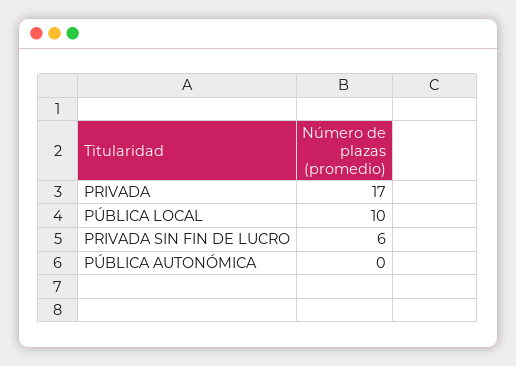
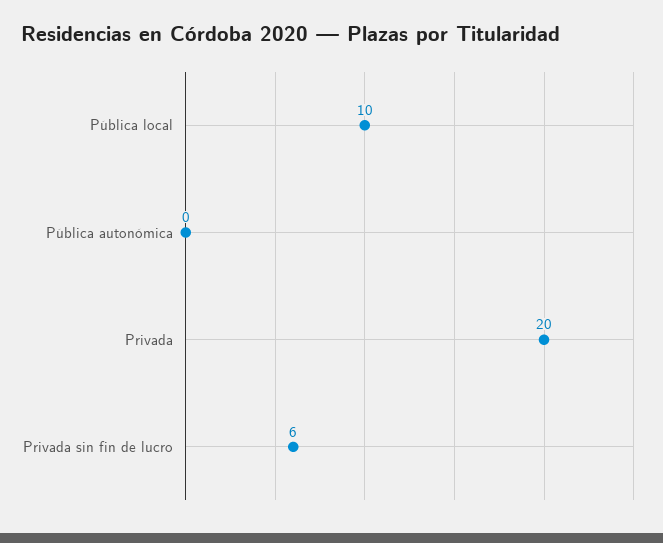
PRIVADA: 17 -> 20

